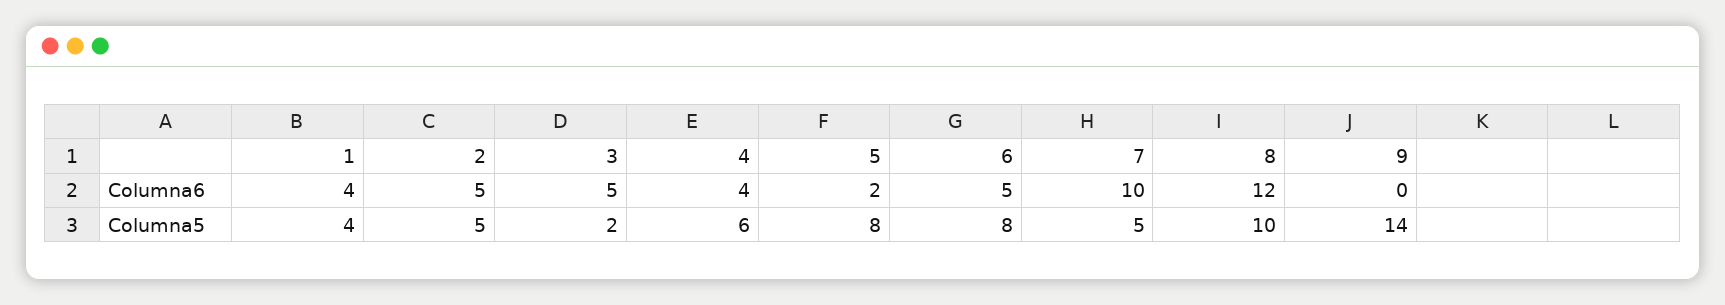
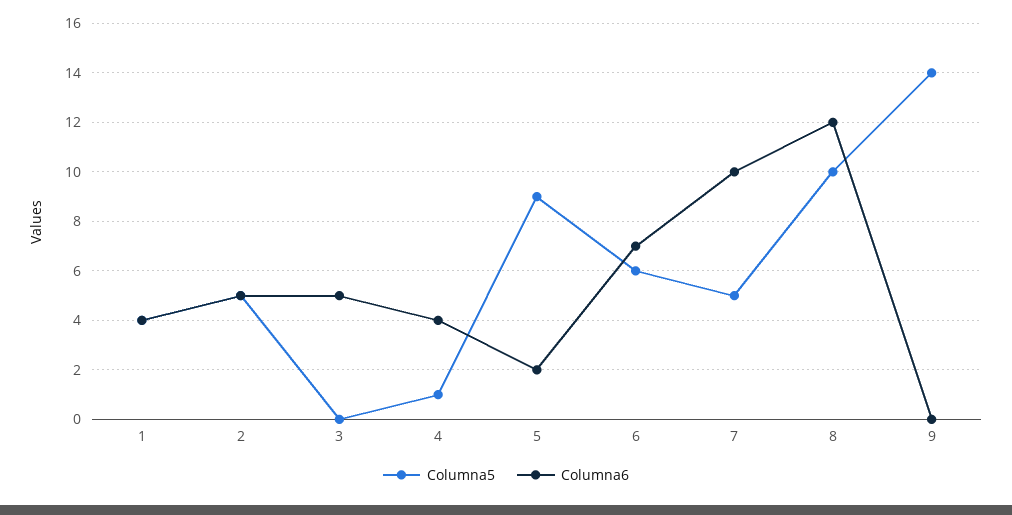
Columna6, 6: 5 -> 7
Columna5, 3: 2 -> 0
Columna5, 4: 6 -> 1
Columna5, 5: 8 -> 9
Columna5, 6: 8 -> 6

